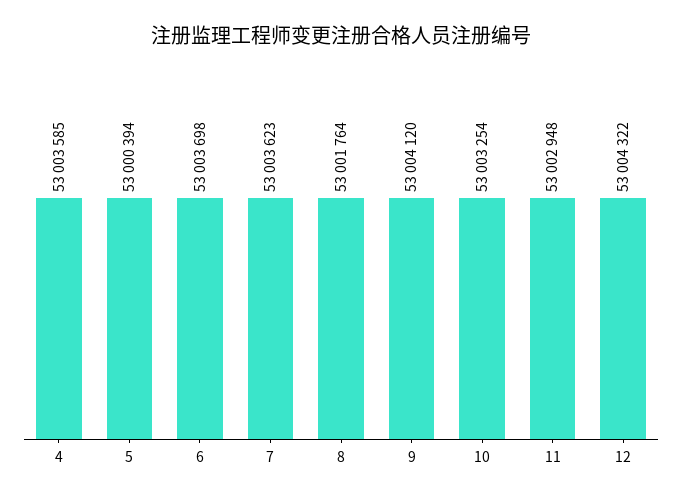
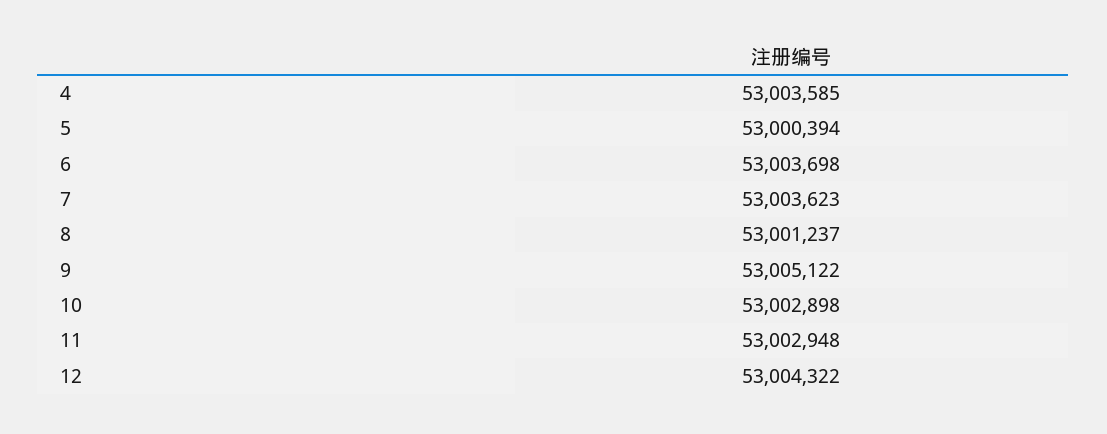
8: 53001764 -> 53001237
9: 53004120 -> 53005122
10: 53003254 -> 53002898

